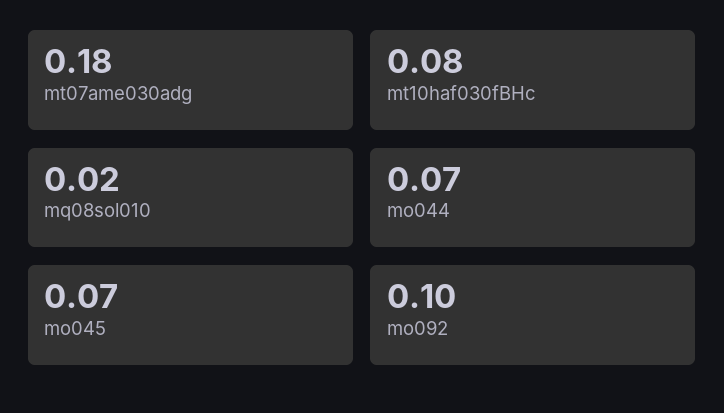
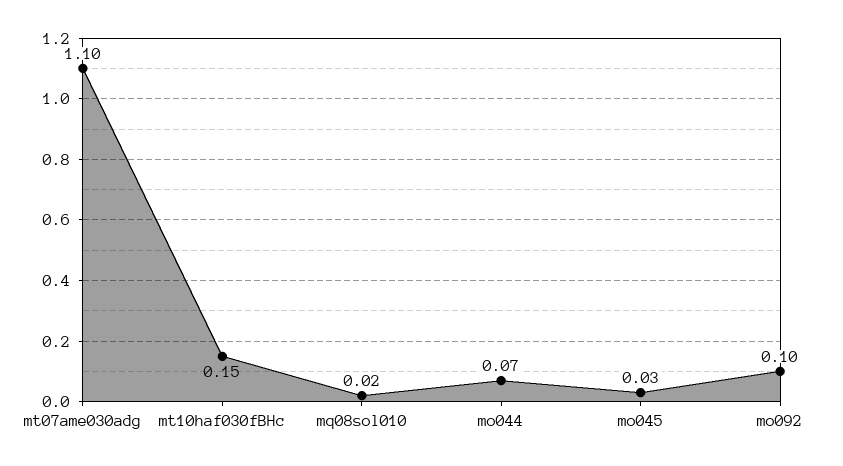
mt07ame030adg: 0.18 -> 1.1
mt10haf030fBHc: 0.08 -> 0.15
mo045: 0.07 -> 0.03

